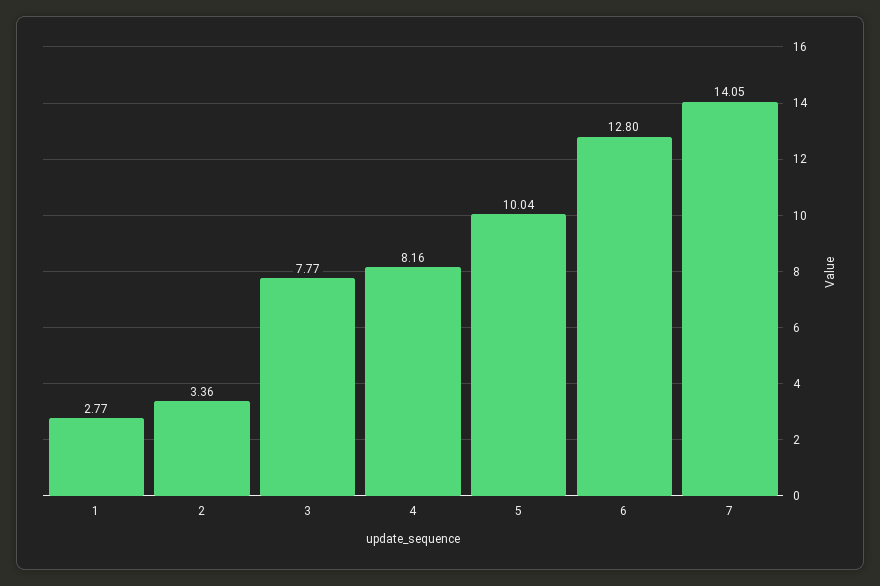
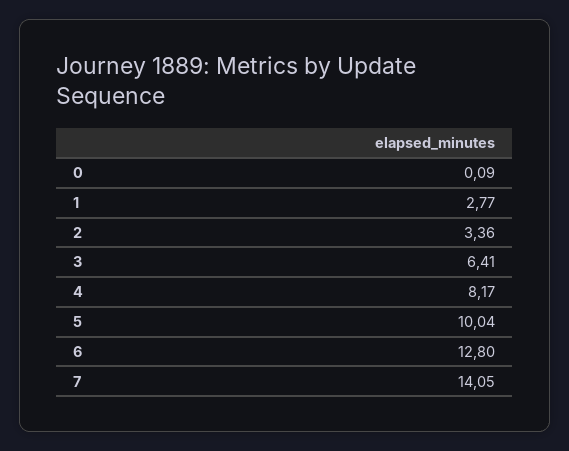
3: 7.77 -> 6.41
4: 8.16 -> 8.17
0: none -> 0.09

